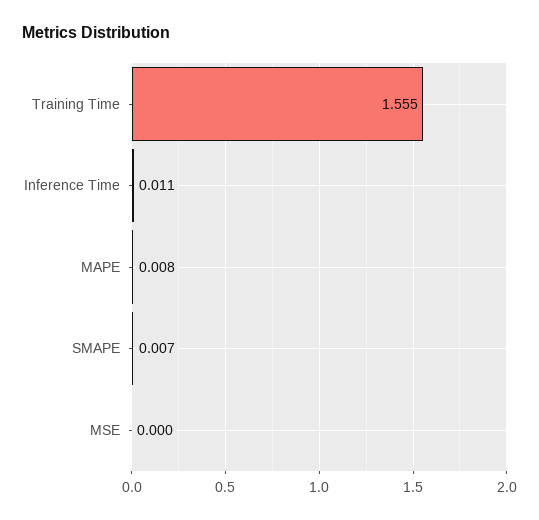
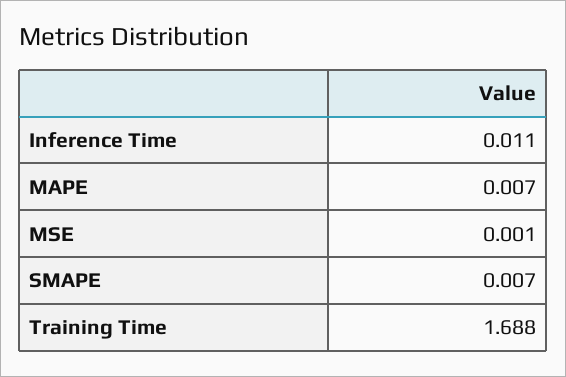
Training Time: 1.555 -> 1.688
MAPE: 0.008 -> 0.007
MSE: 0 -> 0.001

